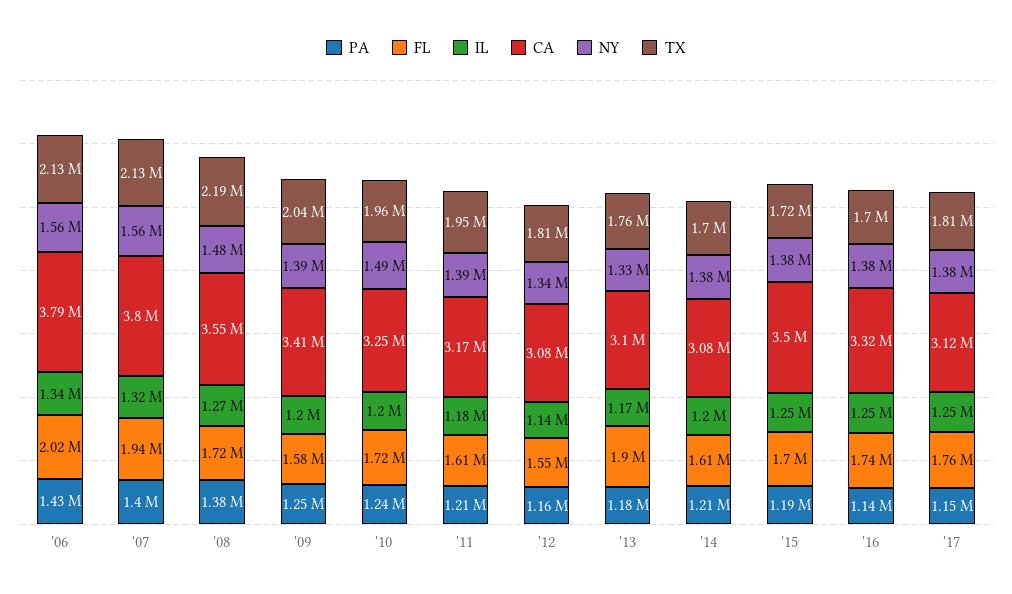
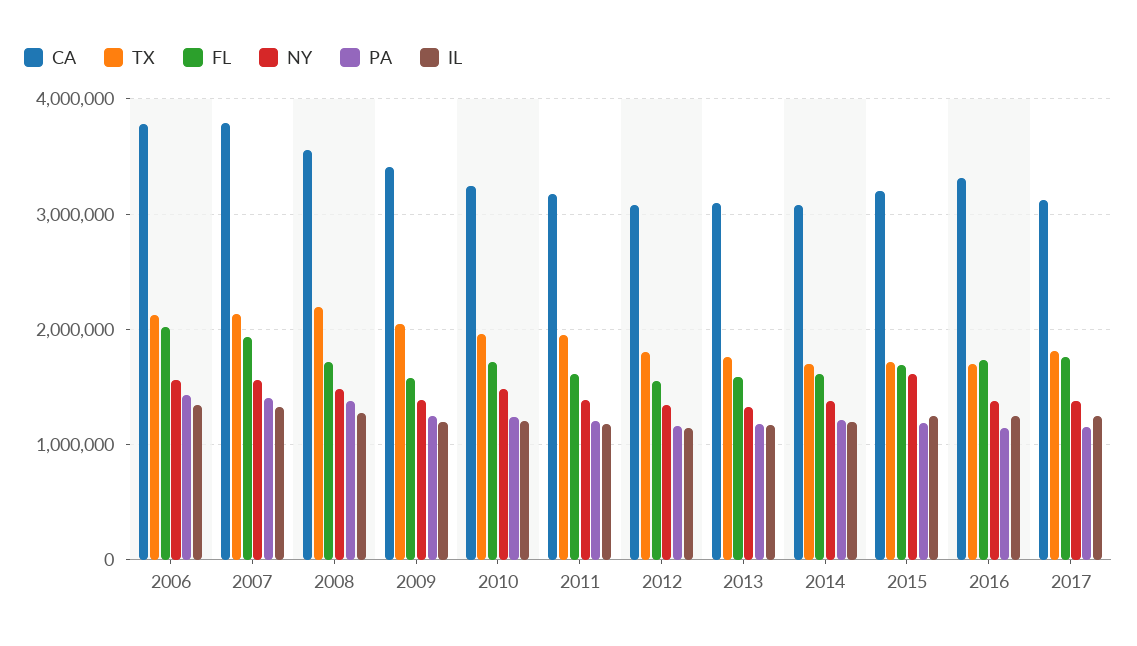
FL, '13: 1900000 -> 1600000
CA, '15: 3500000 -> 3200000
NY, '15: 1380000 -> 1600000

